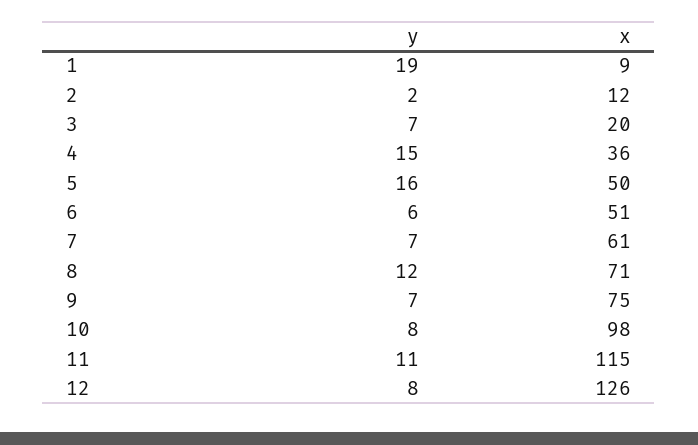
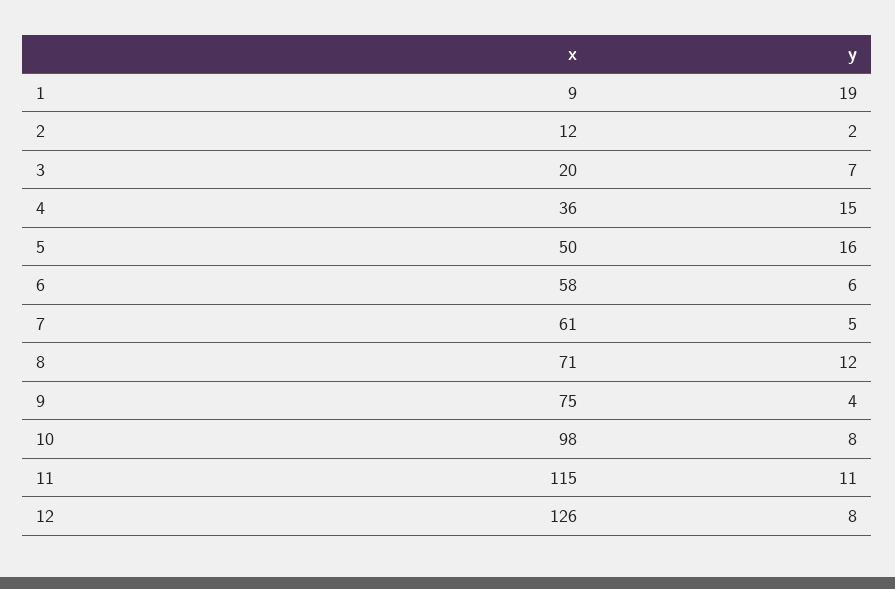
x, 6: 51 -> 58
y, 7: 7 -> 5
y, 9: 7 -> 4

